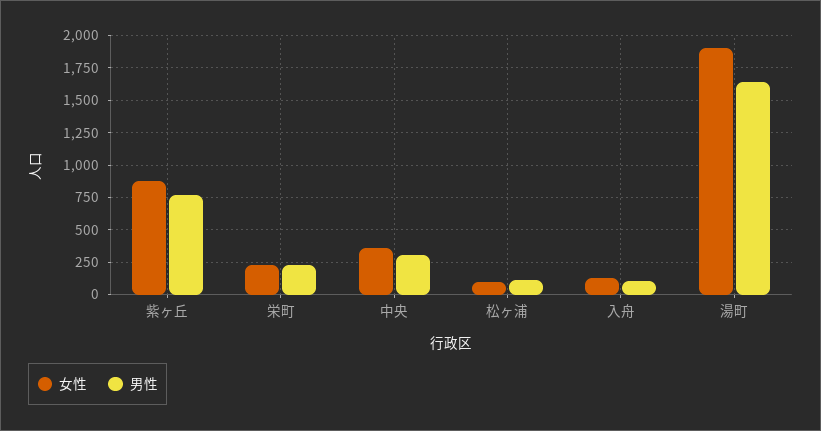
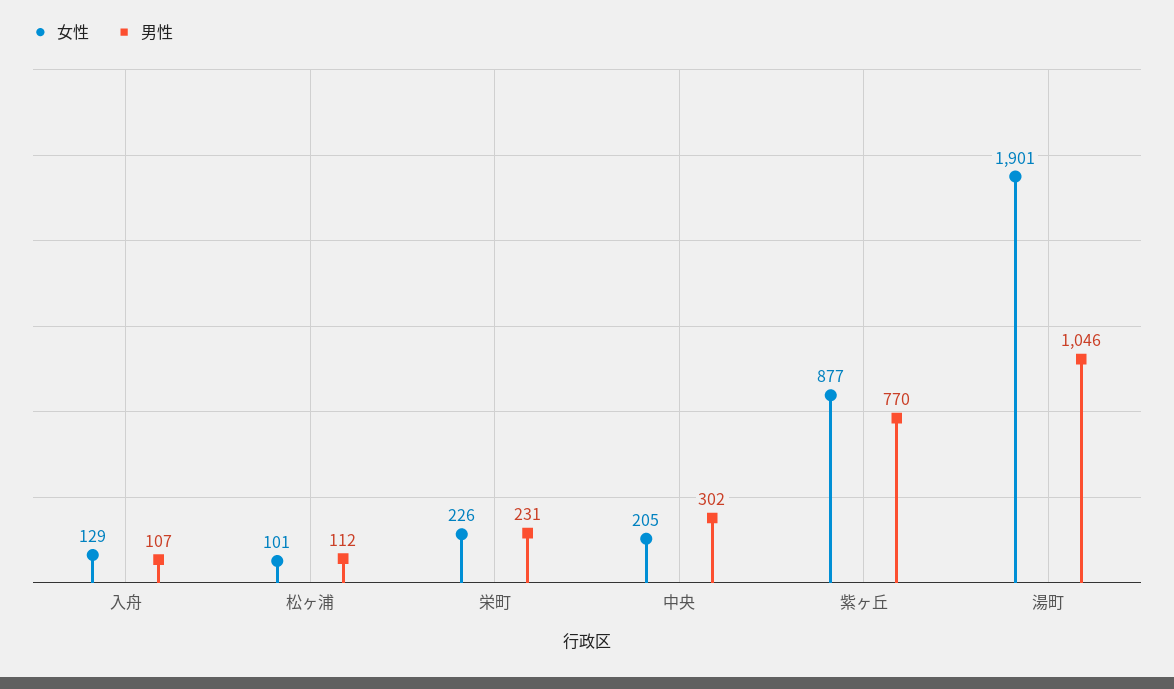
女性, 中央: 350 -> 205
男性, 湯町: 1650 -> 1046

